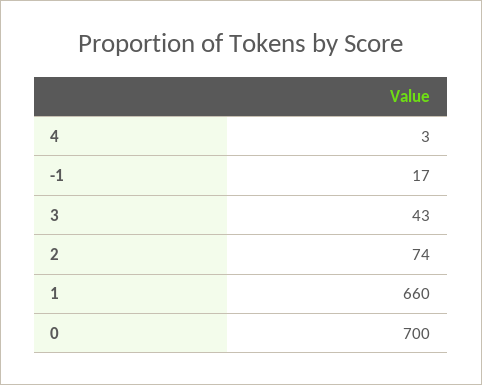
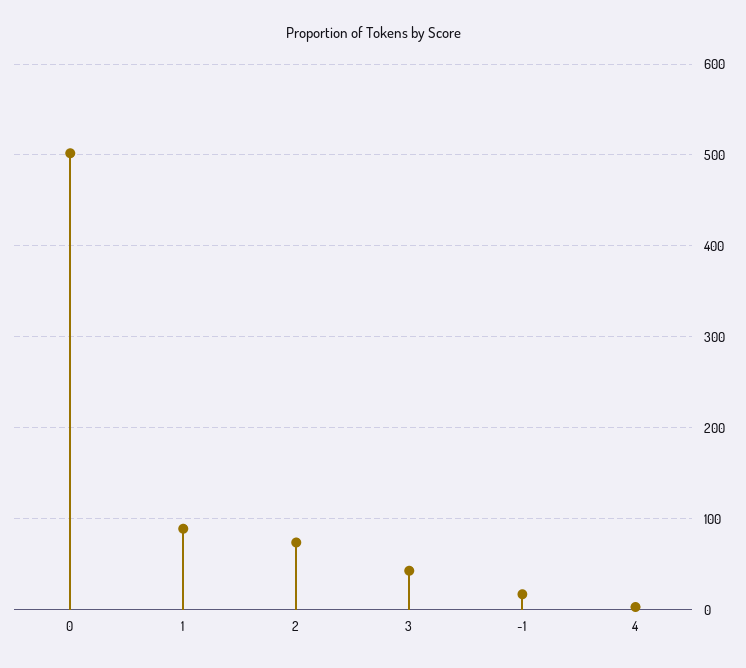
1: 660 -> 90
0: 700 -> 500

